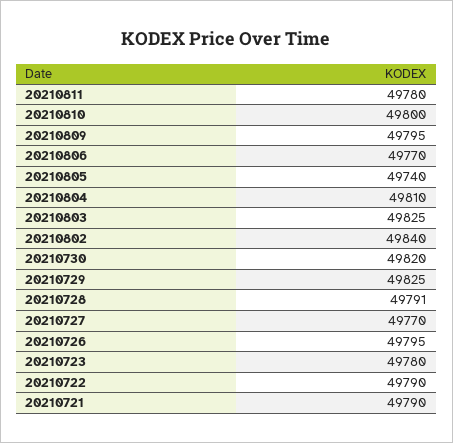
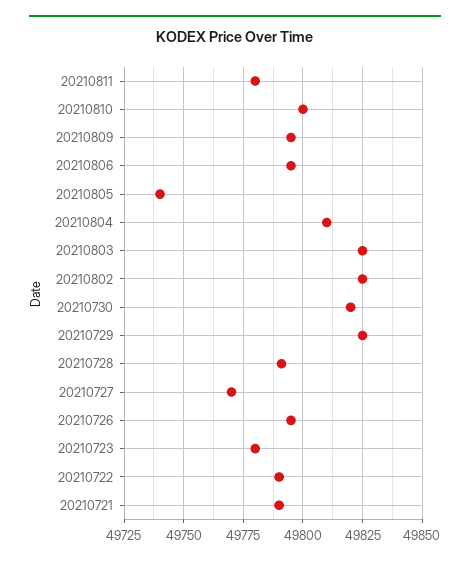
20210806: 49770 -> 49795
20210802: 49840 -> 49825

